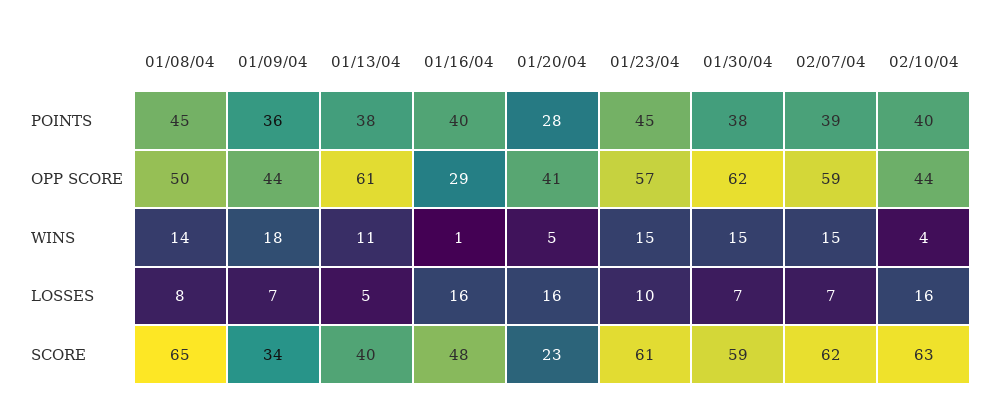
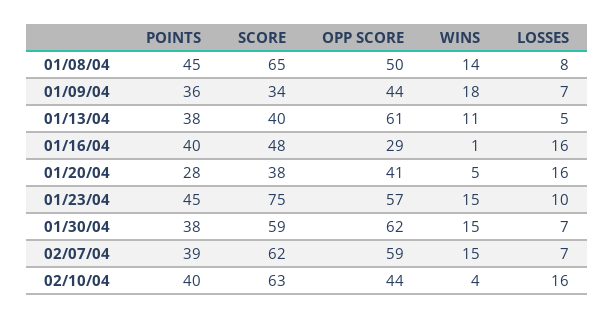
01/20/04, SCORE: 23 -> 38
01/23/04, SCORE: 61 -> 75

